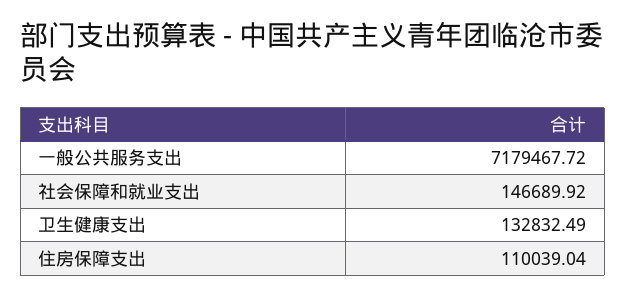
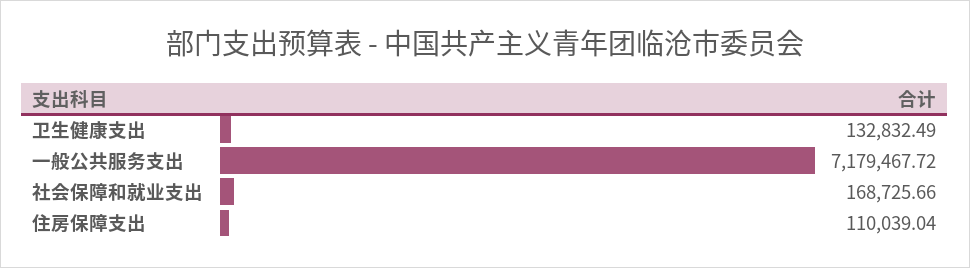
社会保障和就业支出: 146689.92 -> 168725.66

